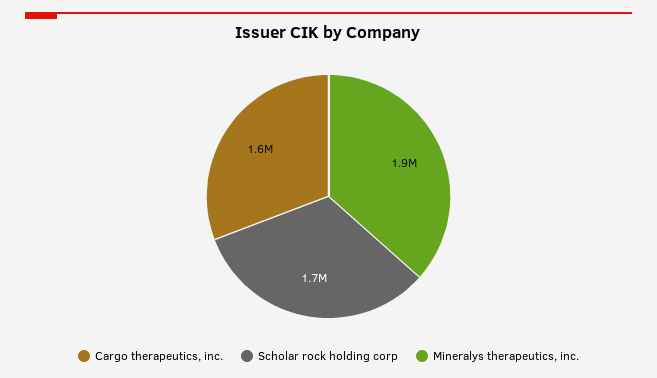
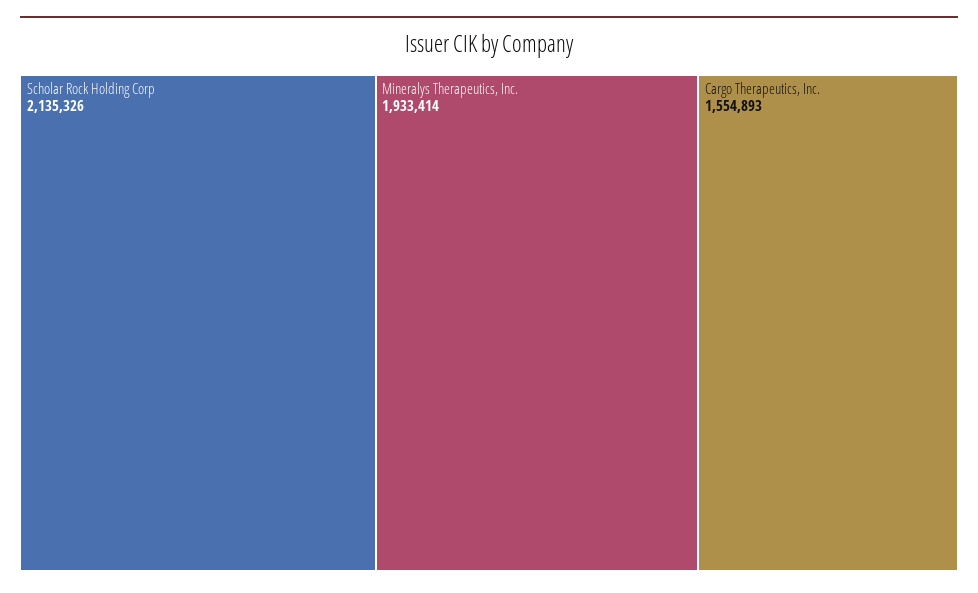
Scholar rock holding corp: 1700000 -> 2135326

